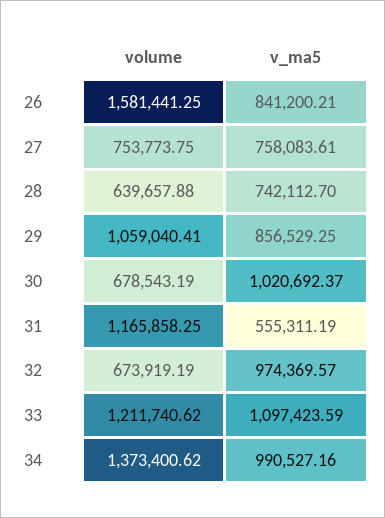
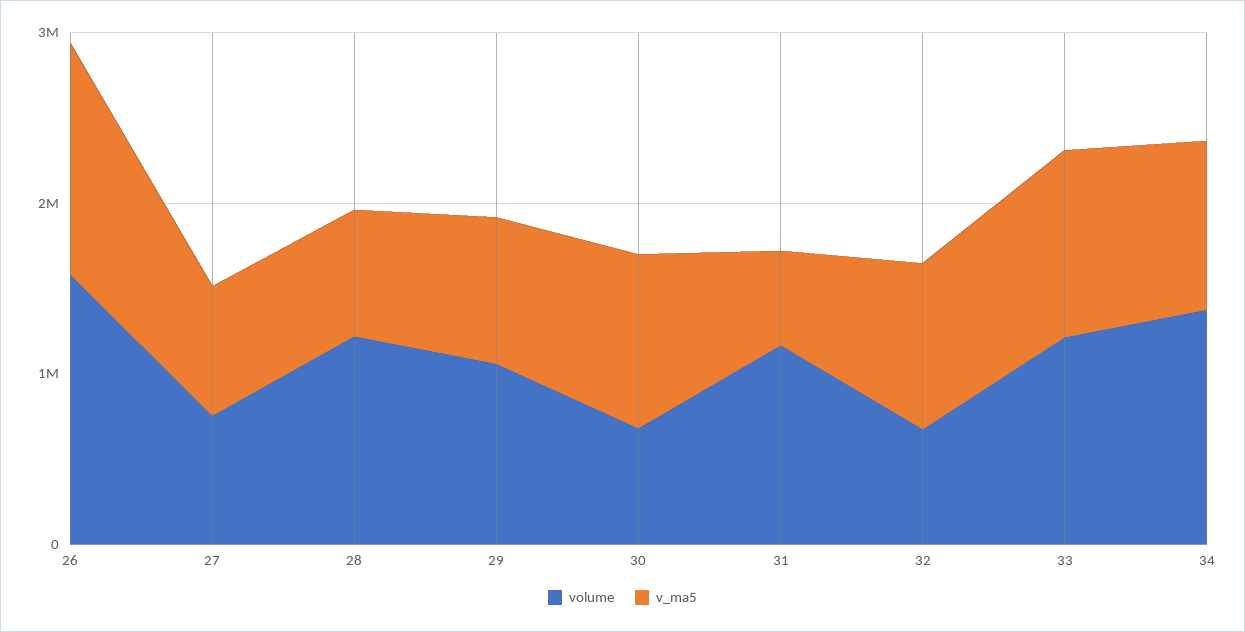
v_ma5, 26: 841200.21 -> 1400000
volume, 28: 639657.88 -> 1200000

